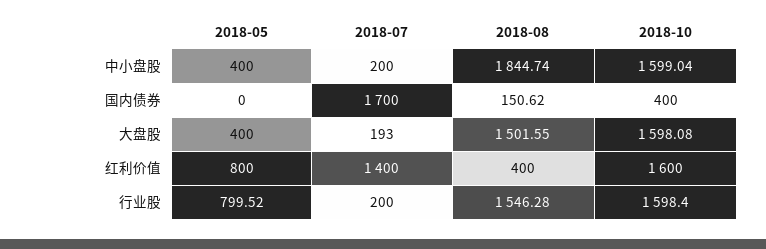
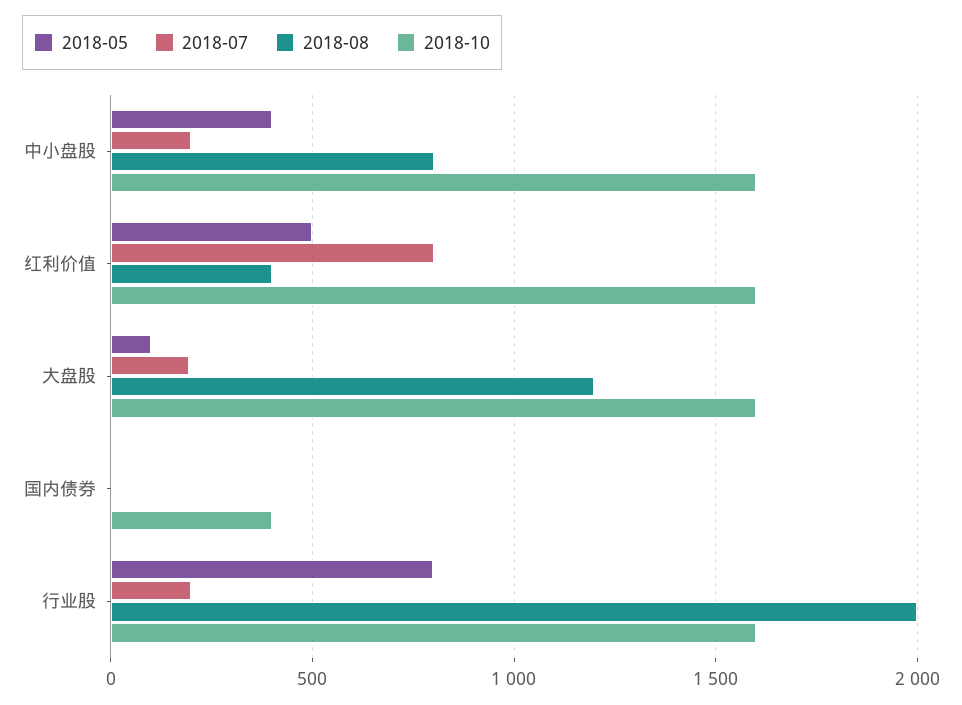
2018-08, 中小盘股: 1844.74 -> 800
2018-07, 国内债券: 1700 -> 0
2018-08, 国内债券: 150.62 -> 0
2018-05, 大盘股: 400 -> 100
2018-08, 大盘股: 1501.55 -> 1200
2018-05, 红利价值: 800 -> 500
2018-07, 红利价值: 1400 -> 800
2018-08, 行业股: 1546.28 -> 2000

